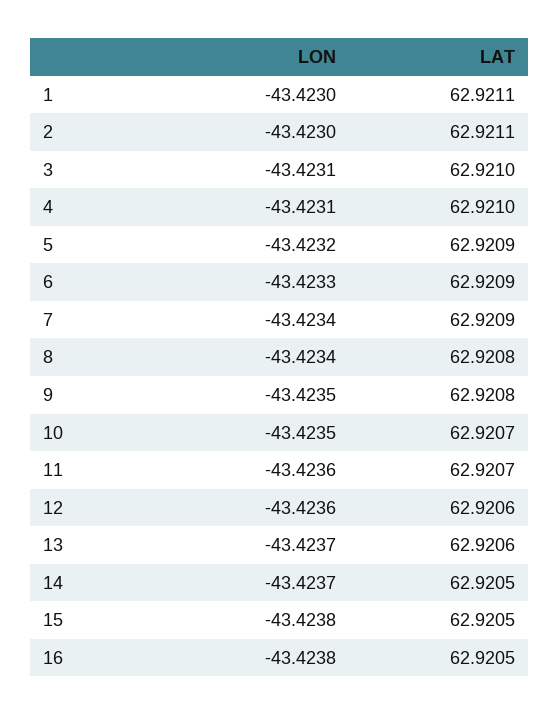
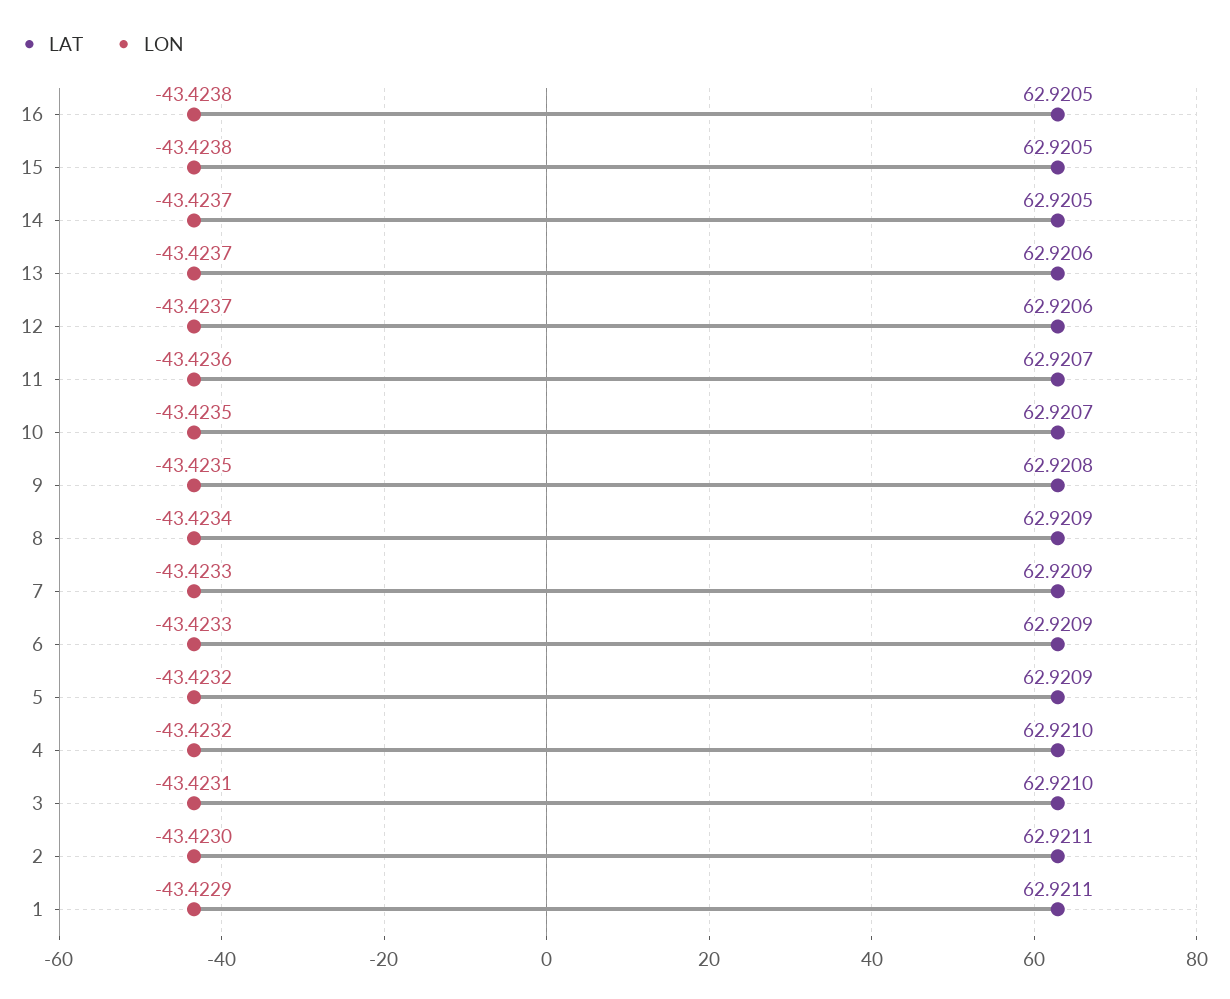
LON, 1: -43.423 -> -43.4229
LON, 4: -43.4231 -> -43.4232
LON, 7: -43.4234 -> -43.4233
LAT, 8: 62.9208 -> 62.9209
LON, 12: -43.4236 -> -43.4237

